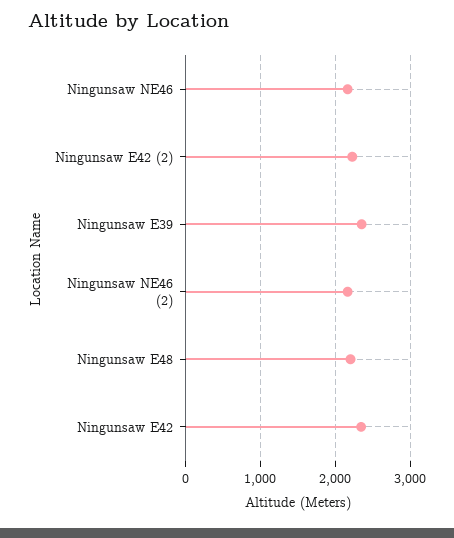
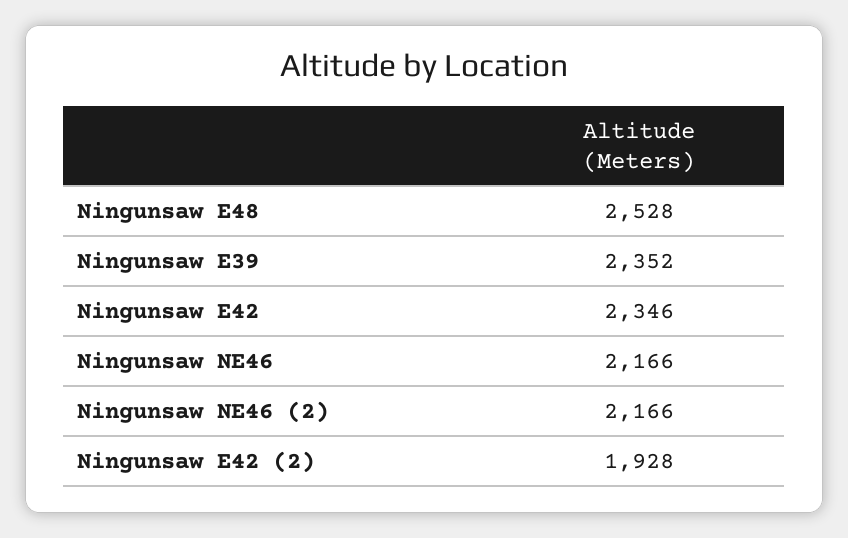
Ningunsaw E42 (2): 2200 -> 1928
Ningunsaw E48: 2200 -> 2528

